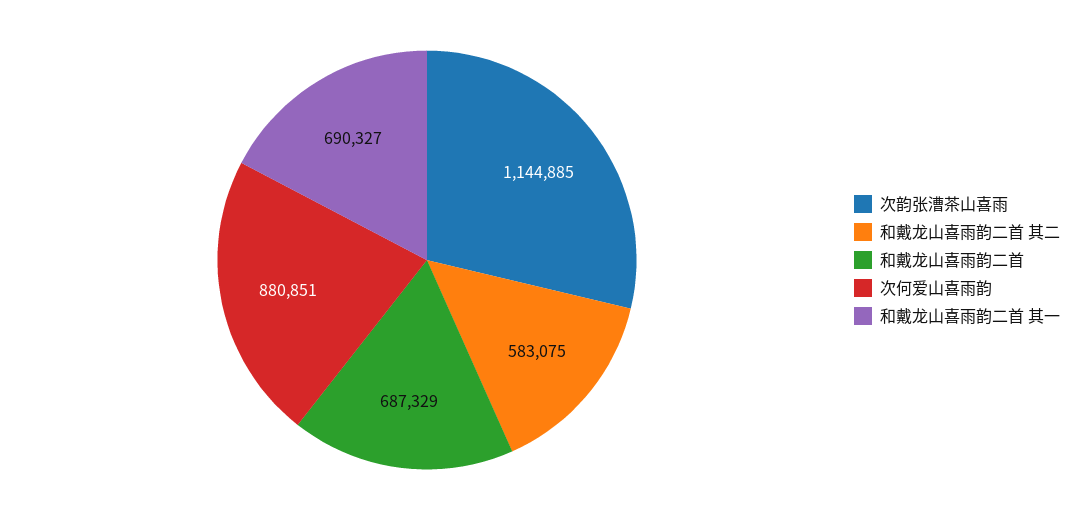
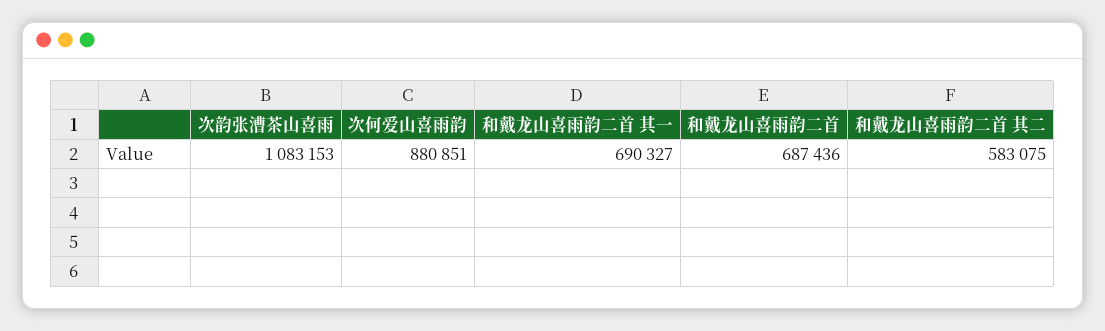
次韵张漕茶山喜雨: 1144885 -> 1083153
和戴龙山喜雨韵二首: 687329 -> 687436

